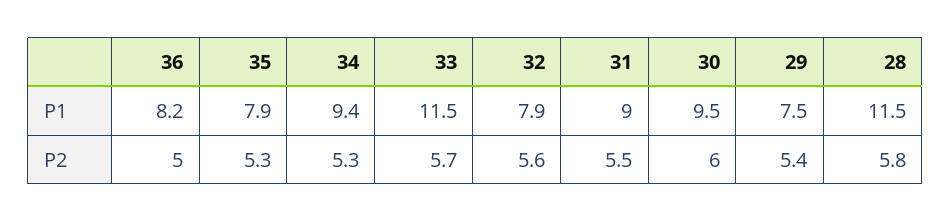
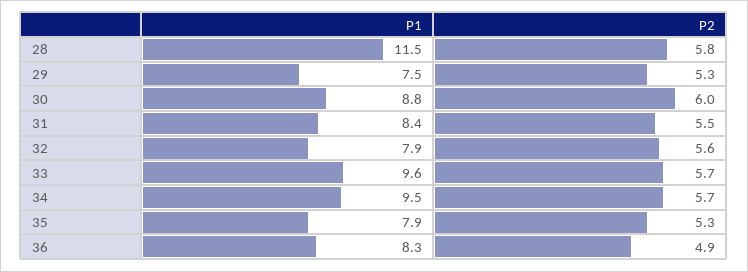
36, P1: 8.2 -> 8.3
34, P1: 9.4 -> 9.5
33, P1: 11.5 -> 9.6
31, P1: 9 -> 8.4
30, P1: 9.5 -> 8.8
36, P2: 5 -> 4.9
34, P2: 5.3 -> 5.7
29, P2: 5.4 -> 5.3

